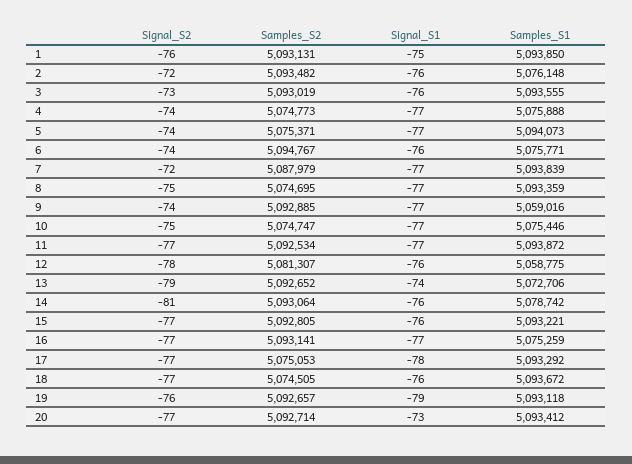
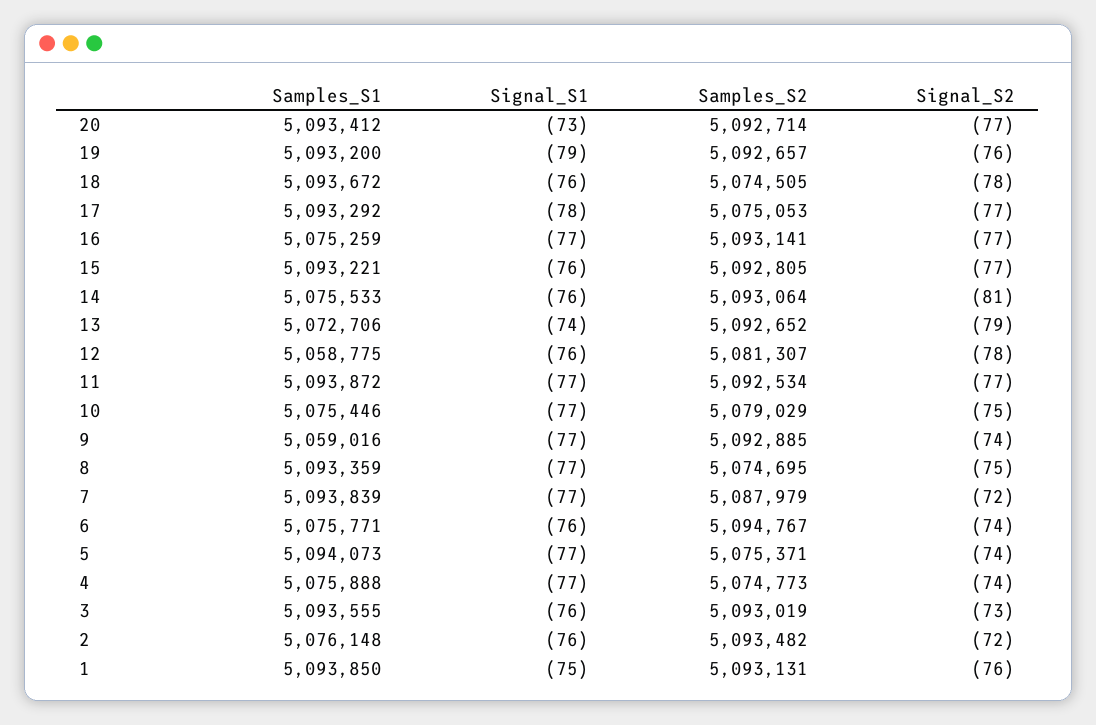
Samples_S2, 10: 5074747 -> 5079029
Samples_S1, 14: 5078742 -> 5075533
Signal_S2, 18: -77 -> -78
Samples_S1, 19: 5093118 -> 5093200

